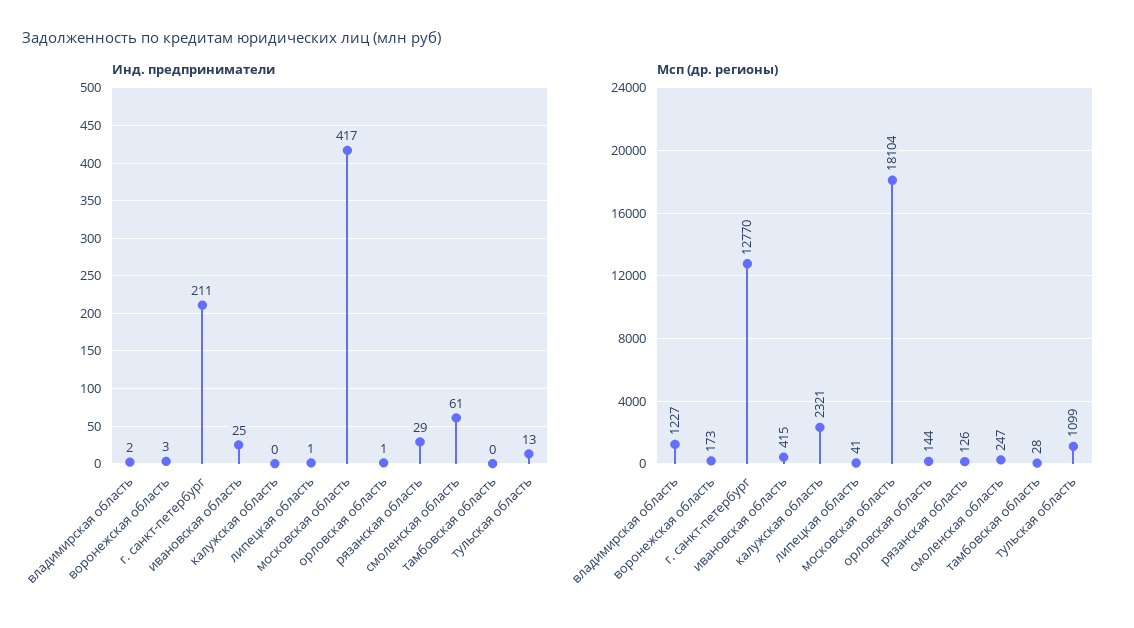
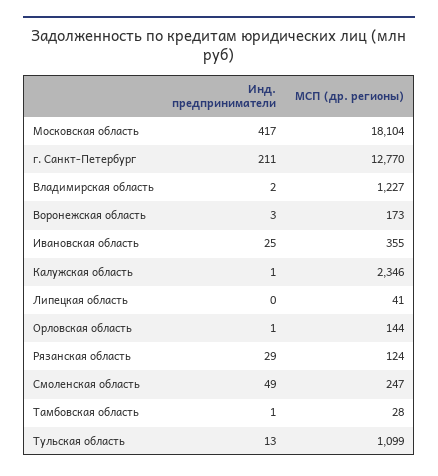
Инд. предприниматели, калужская область: 0 -> 1
Инд. предприниматели, липецкая область: 1 -> 0
Инд. предприниматели, смоленская область: 61 -> 49
Инд. предприниматели, тамбовская область: 0 -> 1
Мсп (др. регионы), ивановская область: 415 -> 355
Мсп (др. регионы), калужская область: 2321 -> 2346
Мсп (др. регионы), рязанская область: 126 -> 124

